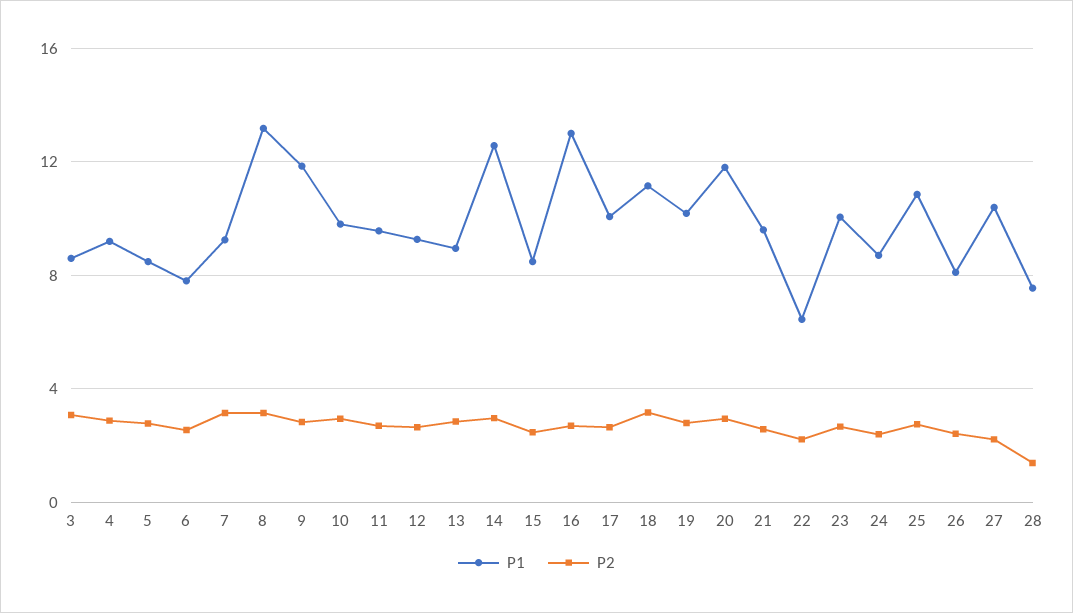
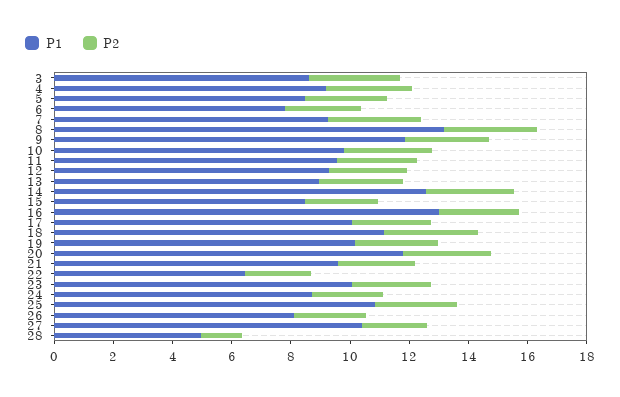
P1, 28: 7.5 -> 5

